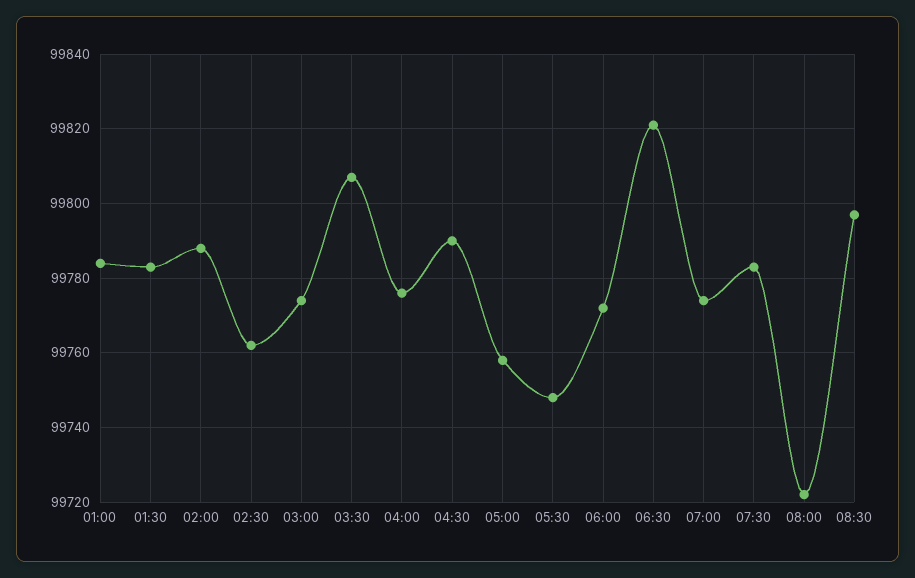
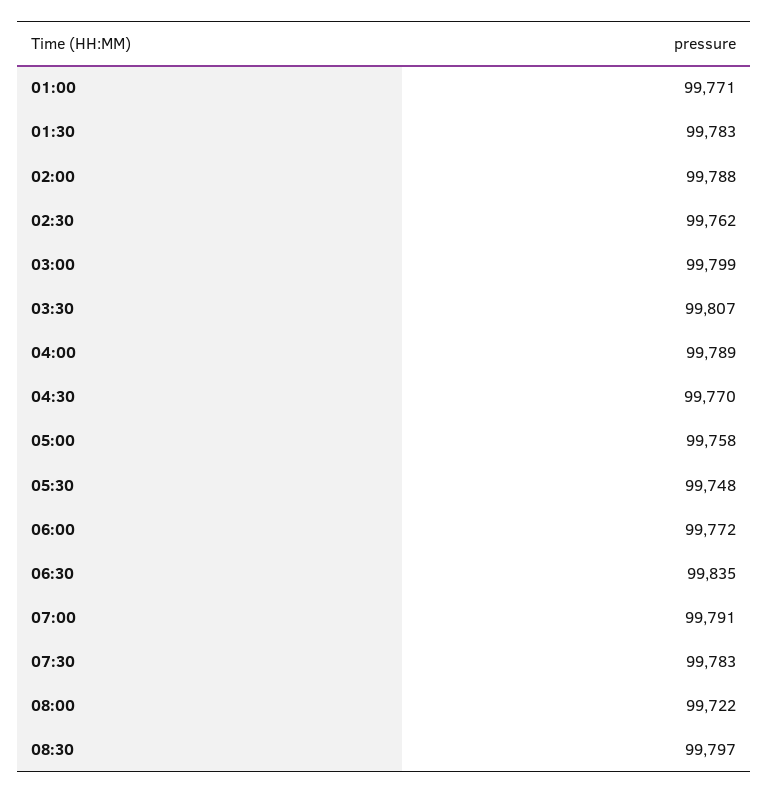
01:00: 99785 -> 99771
03:00: 99775 -> 99799
04:00: 99775 -> 99789
04:30: 99790 -> 99770
06:30: 99820 -> 99835
07:00: 99775 -> 99791

